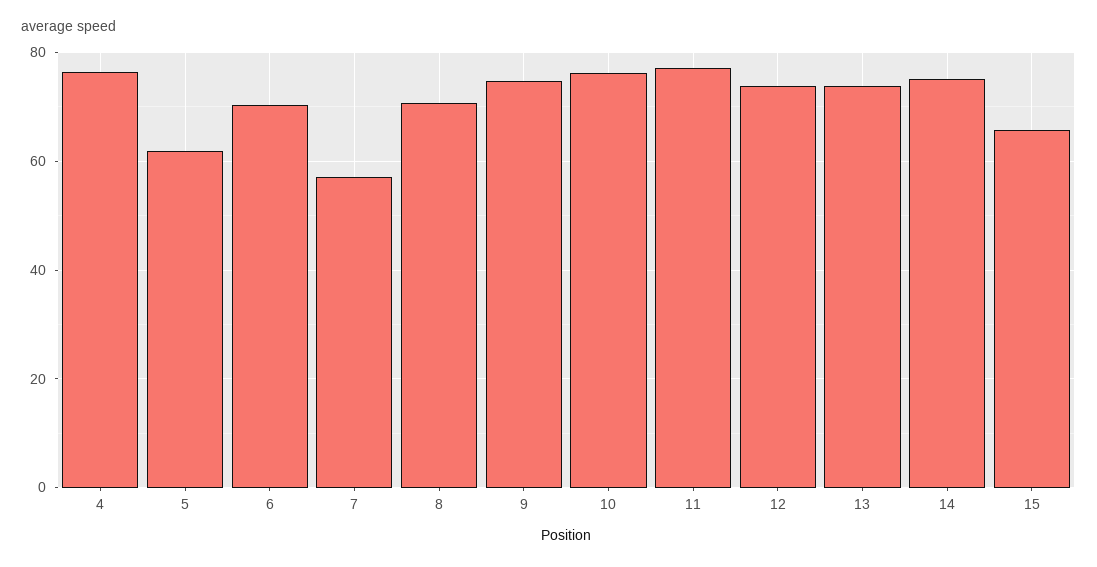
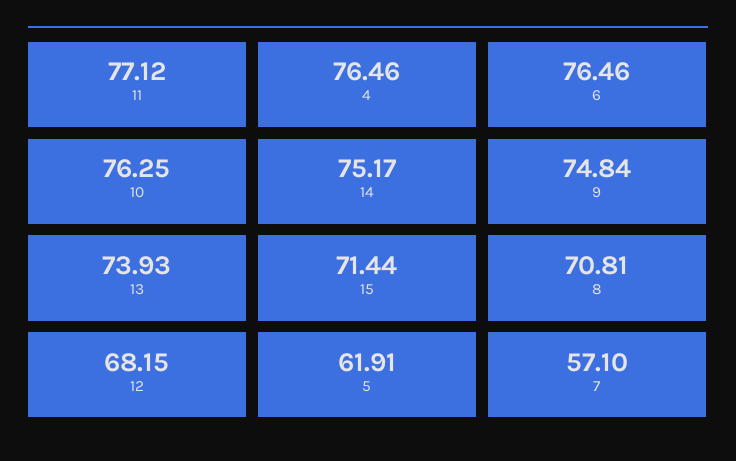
6: 70 -> 76.46
12: 74 -> 68.15
15: 66 -> 71.44

